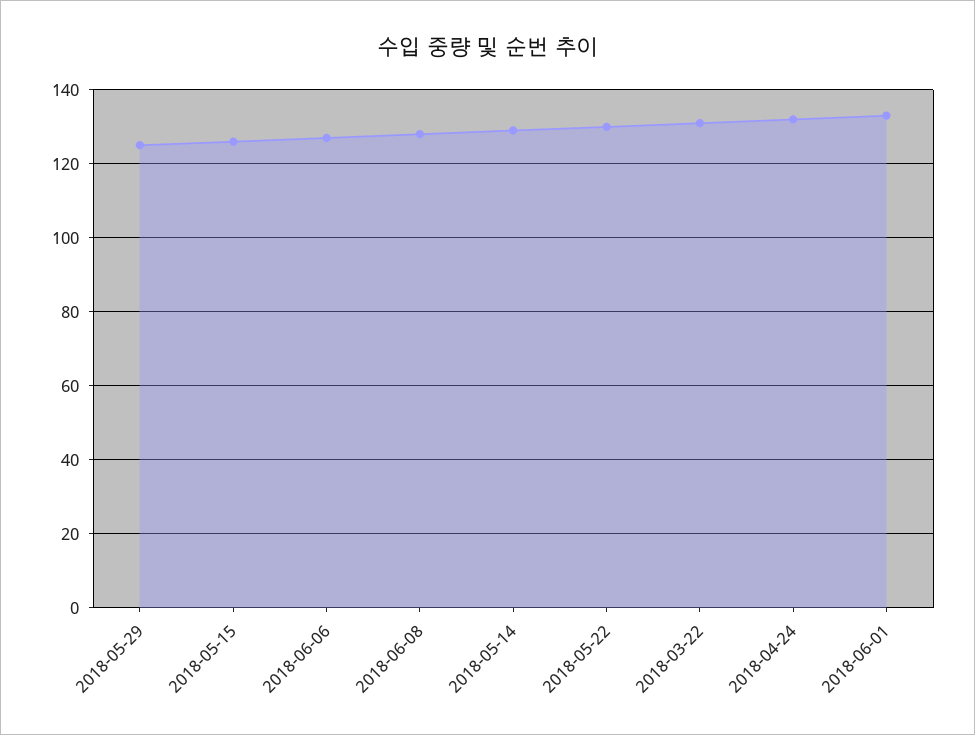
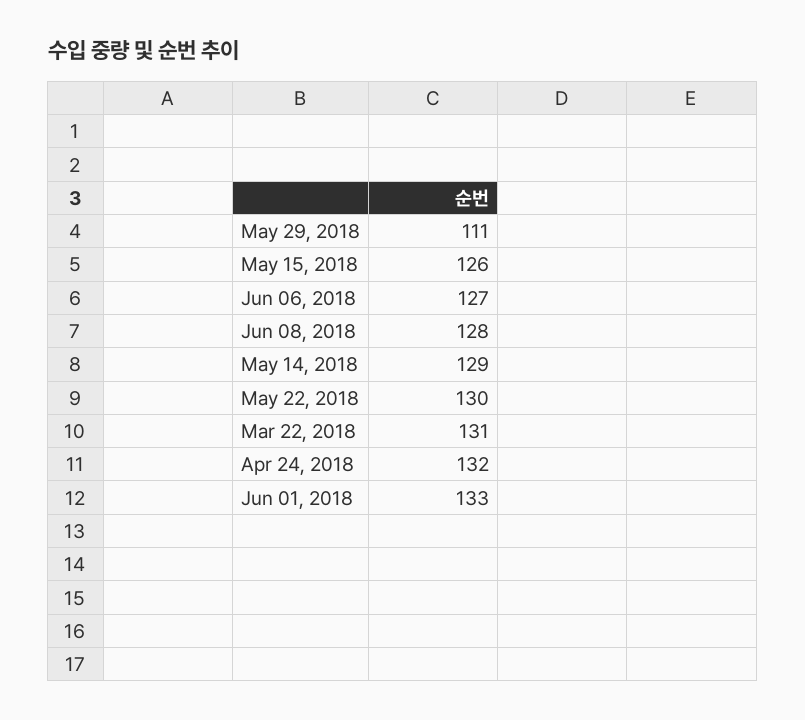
2018-05-29: 125 -> 111

